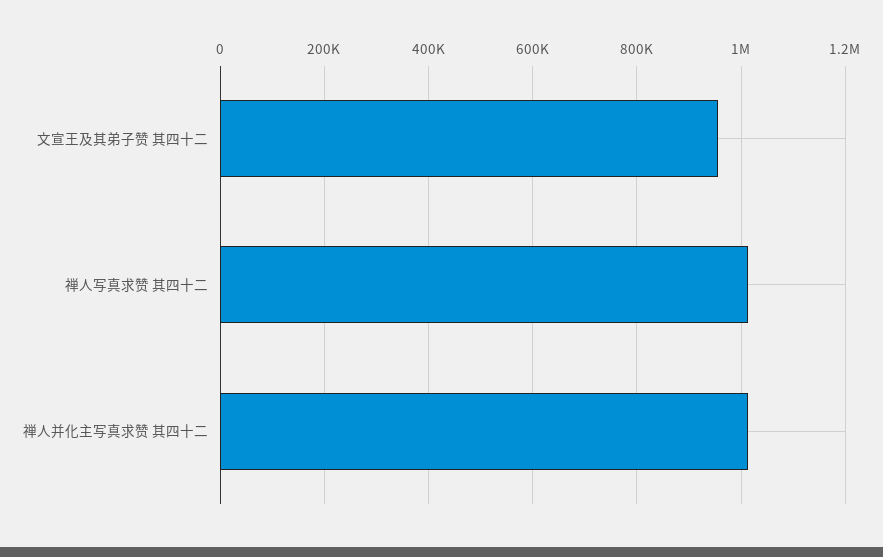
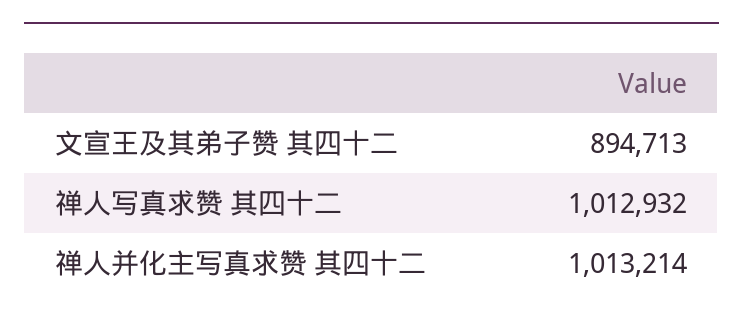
文宣王及其弟子赞 其四十二: 960000 -> 894713

